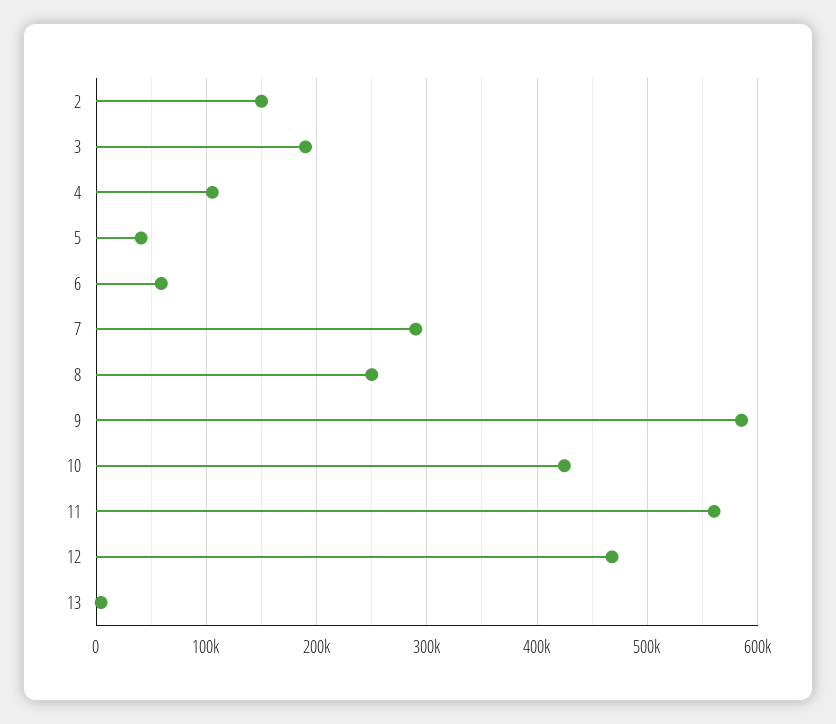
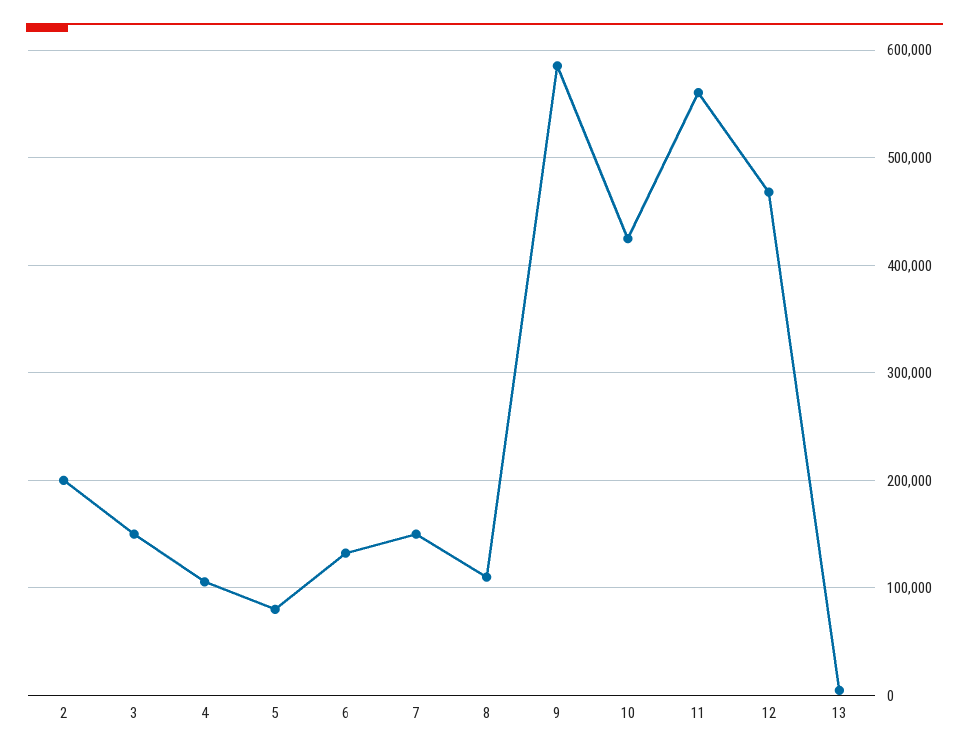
2: 150000 -> 200000
3: 190000 -> 150000
5: 40000 -> 80000
6: 60000 -> 130000
7: 290000 -> 150000
8: 250000 -> 110000

